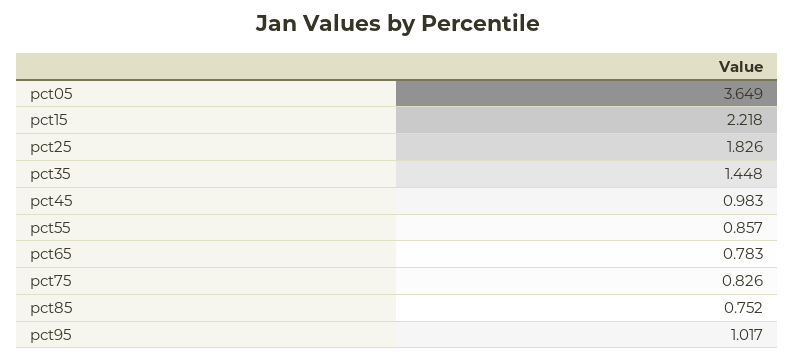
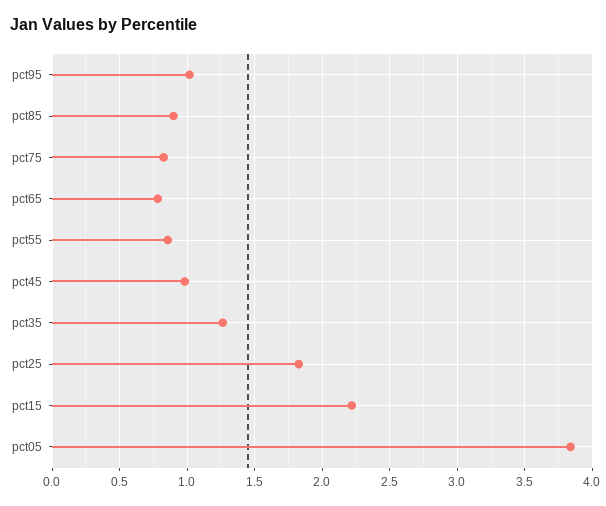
pct05: 3.649 -> 3.85
pct35: 1.448 -> 1.25
pct85: 0.752 -> 0.9

